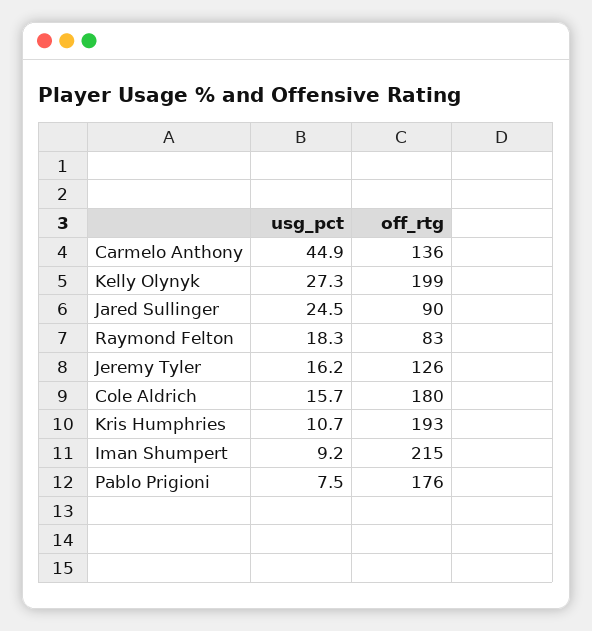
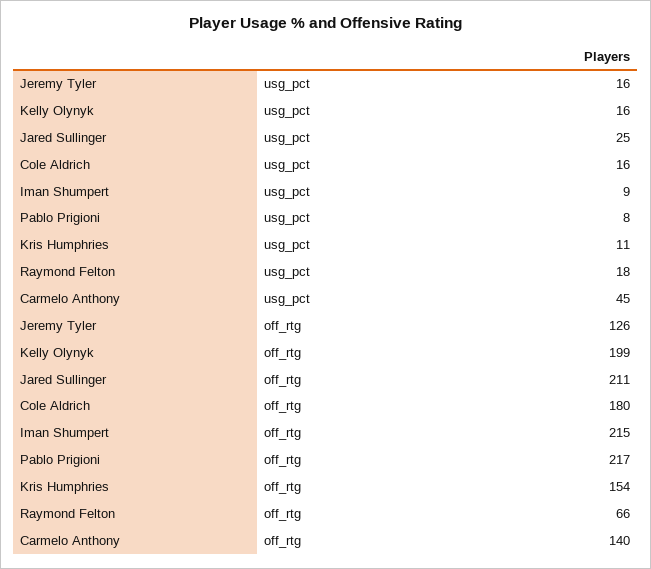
off_rtg, Carmelo Anthony: 136 -> 140
usg_pct, Kelly Olynyk: 27.3 -> 16
off_rtg, Jared Sullinger: 90 -> 211
off_rtg, Raymond Felton: 83 -> 66
off_rtg, Kris Humphries: 193 -> 154
off_rtg, Pablo Prigioni: 176 -> 217

